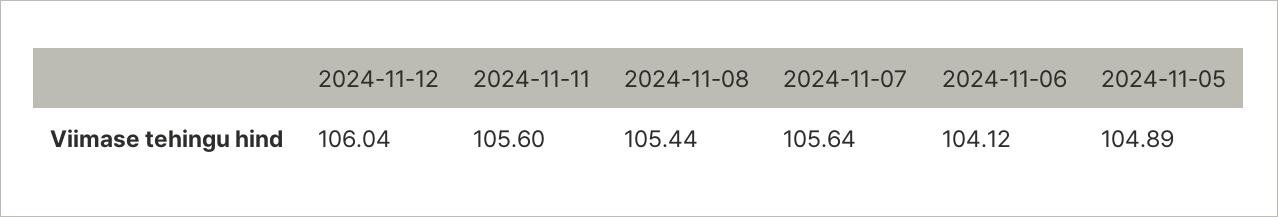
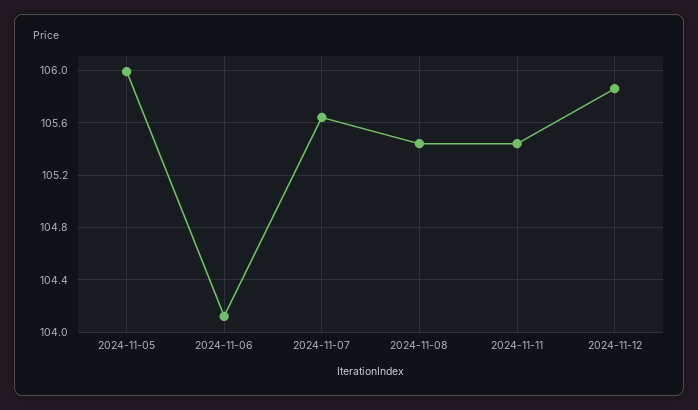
2024-11-12: 106.04 -> 105.85
2024-11-11: 105.6 -> 105.45
2024-11-05: 104.89 -> 106

